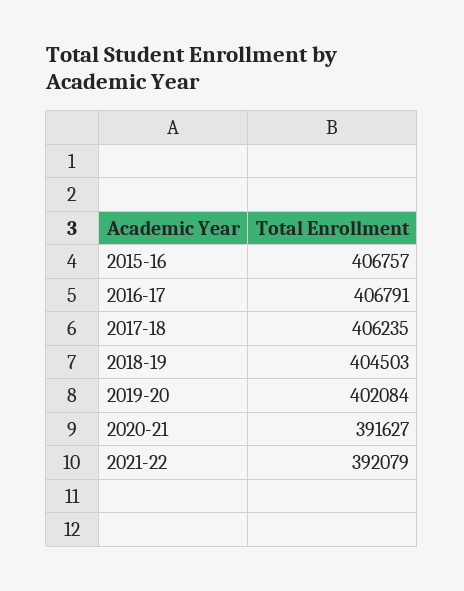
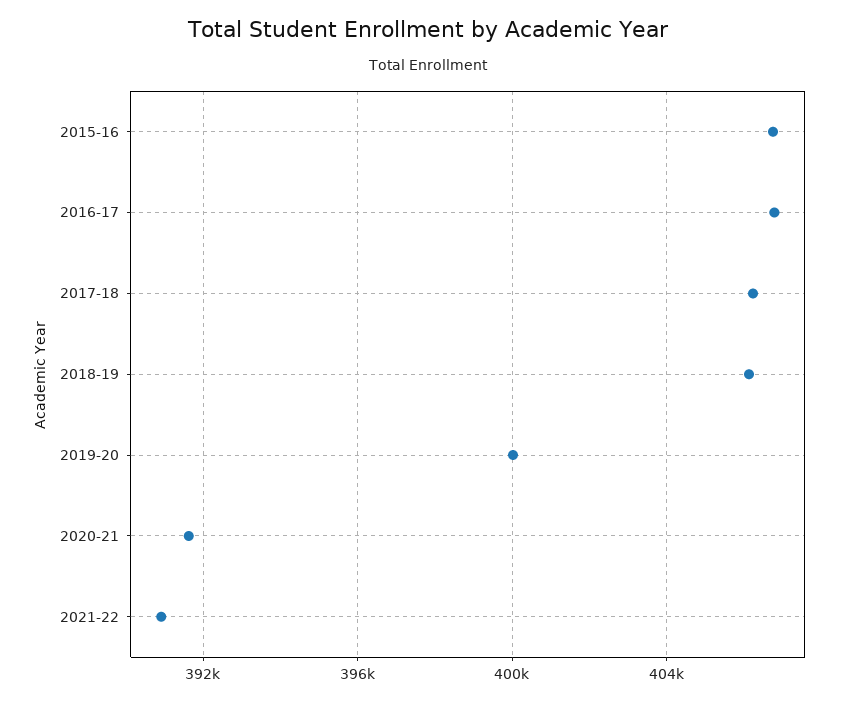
2018-19: 404503 -> 406000
2019-20: 402084 -> 400000
2021-22: 392079 -> 391000

